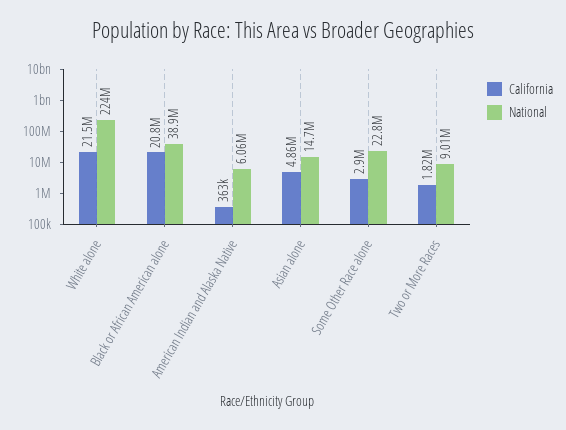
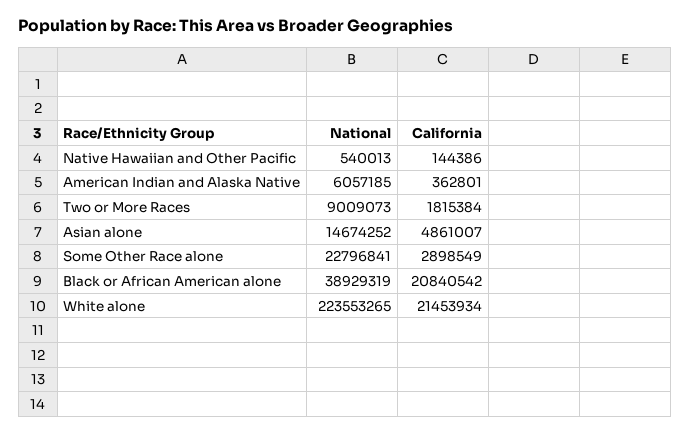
National, Native Hawaiian and Other Pacific: none -> 540013
California, Native Hawaiian and Other Pacific: none -> 144386

